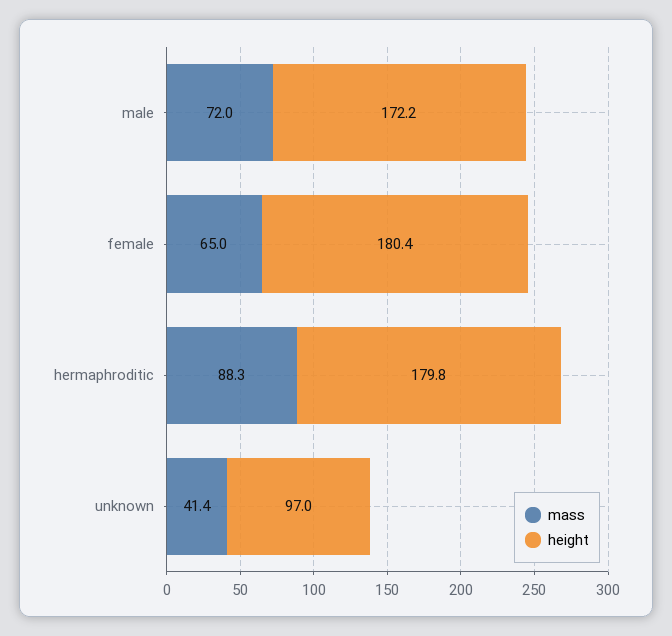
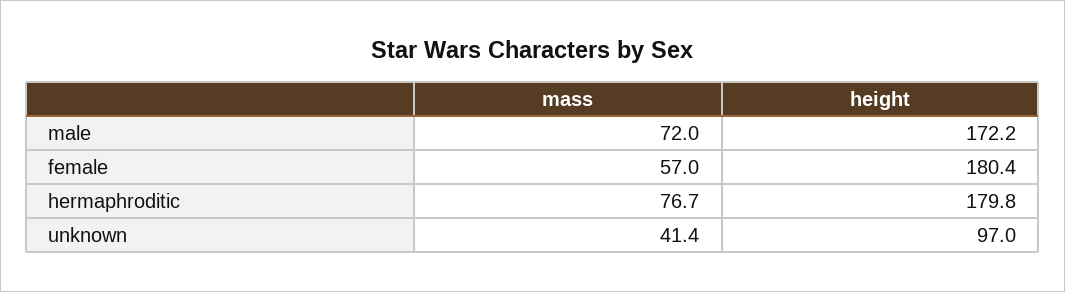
mass, female: 65 -> 57
mass, hermaphroditic: 88.3 -> 76.7

